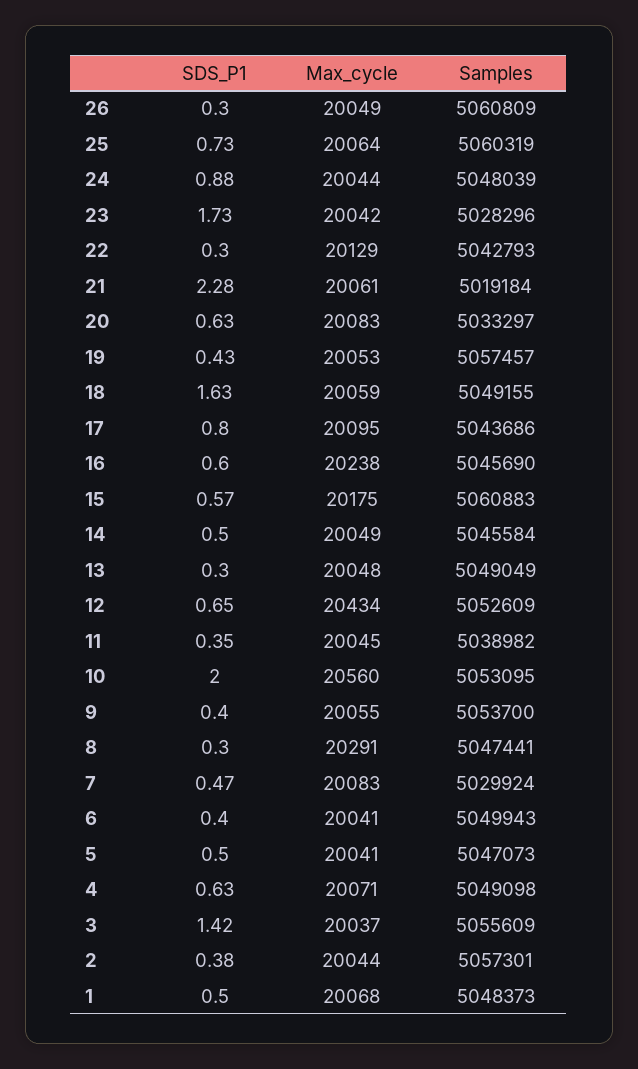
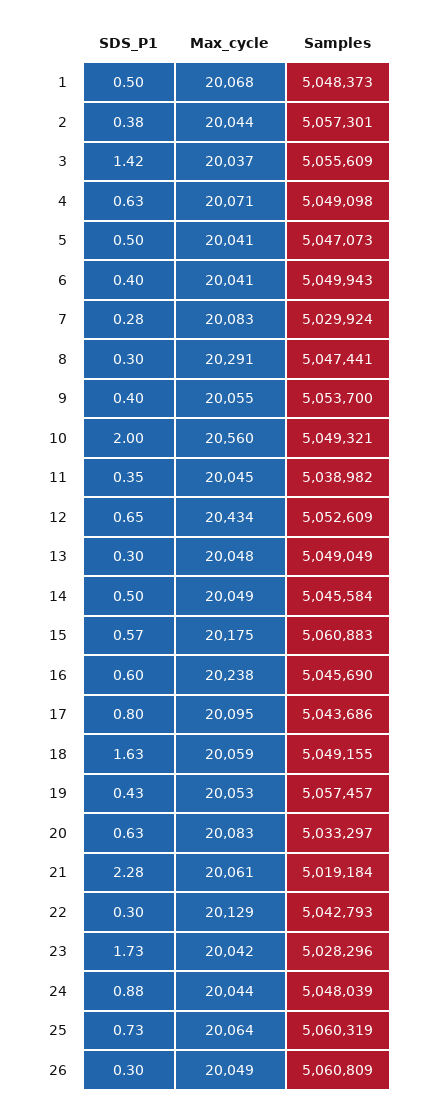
Samples, 10: 5053095 -> 5049321
SDS_P1, 7: 0.47 -> 0.28

